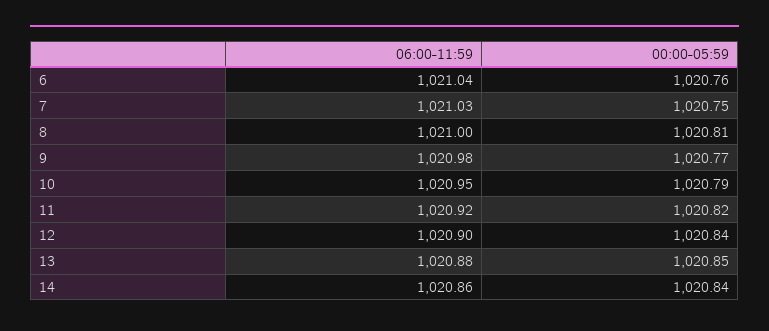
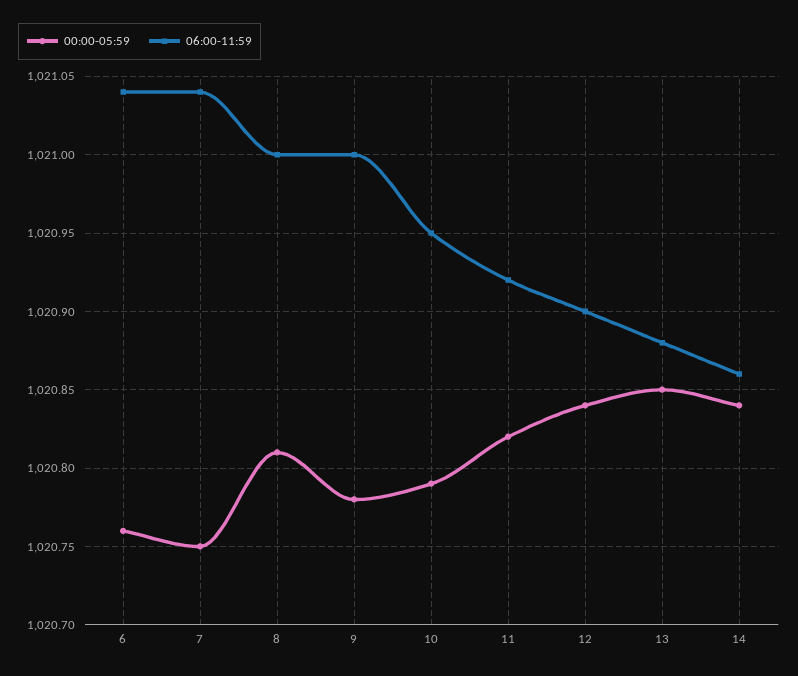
06:00-11:59, 7: 1021.03 -> 1021.04
06:00-11:59, 9: 1020.98 -> 1021
00:00-05:59, 9: 1020.77 -> 1020.78

